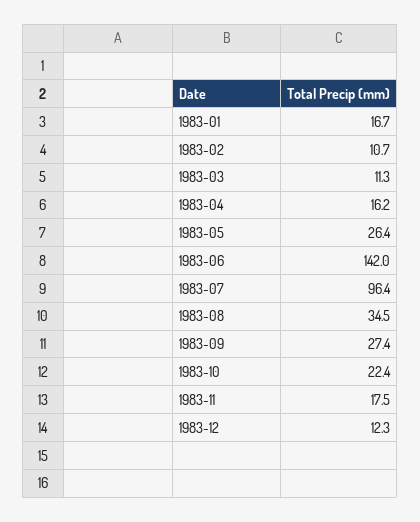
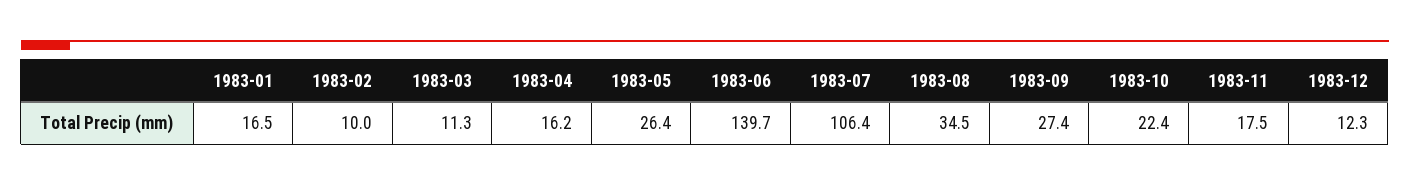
1983-01: 16.7 -> 16.5
1983-02: 10.7 -> 10
1983-06: 142 -> 139.7
1983-07: 96.4 -> 106.4

